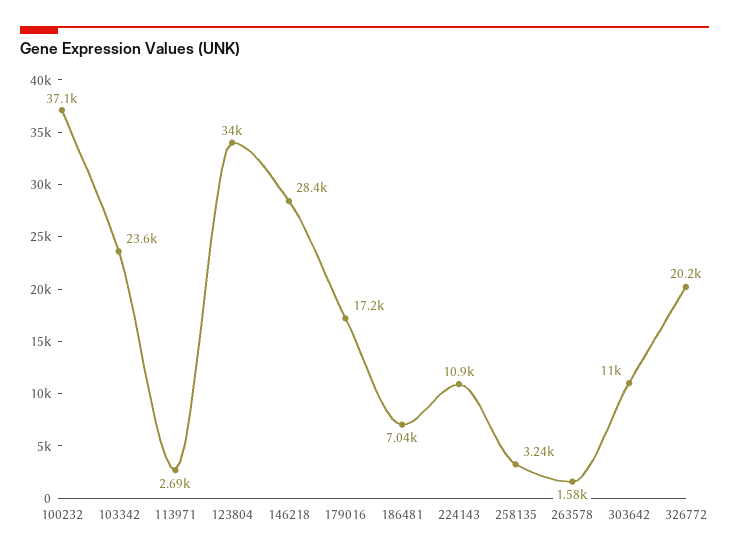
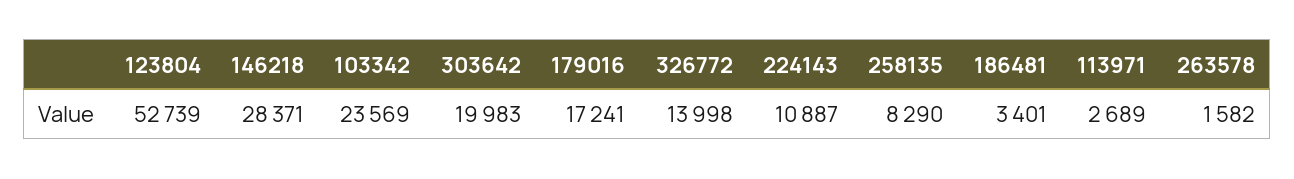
100232: 37100 -> none
123804: 34000 -> 52739
186481: 7040 -> 3401
258135: 3240 -> 8290
303642: 11000 -> 19983
326772: 20200 -> 13998

